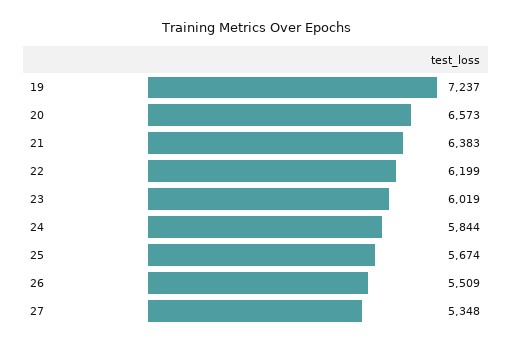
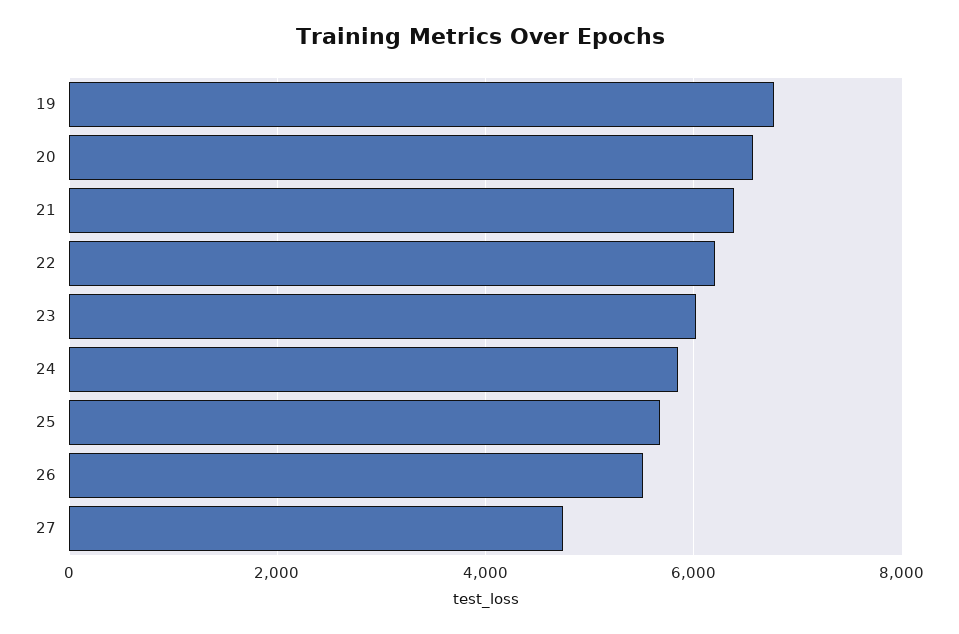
19: 7237 -> 6800
27: 5348 -> 4800

